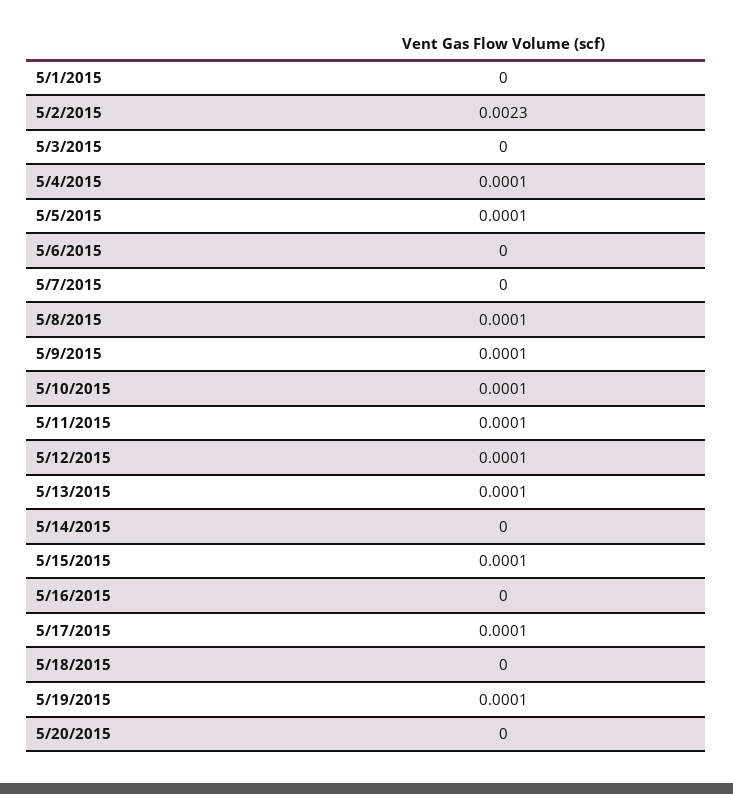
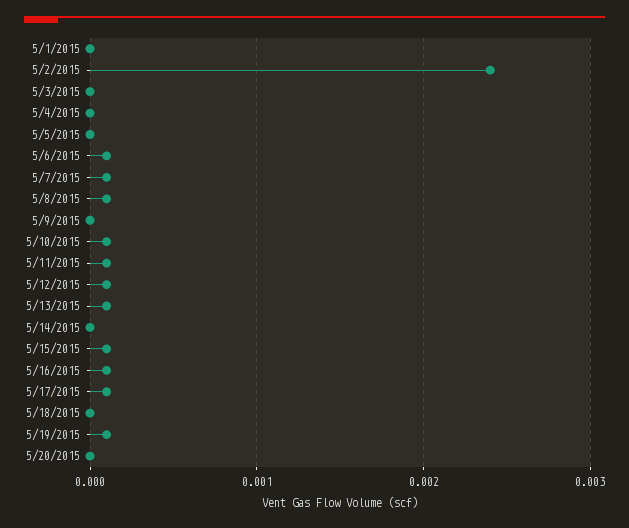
5/2/2015: 0.0023 -> 0.0024
5/4/2015: 0.0001 -> 0
5/5/2015: 0.0001 -> 0
5/6/2015: 0 -> 0.0001
5/7/2015: 0 -> 0.0001
5/9/2015: 0.0001 -> 0
5/16/2015: 0 -> 0.0001

